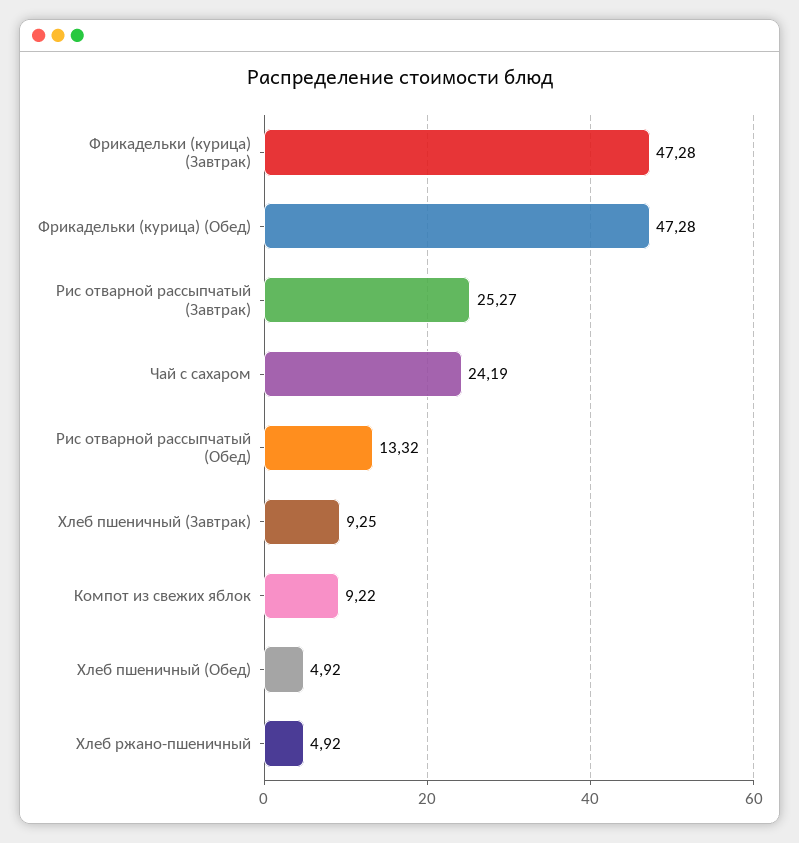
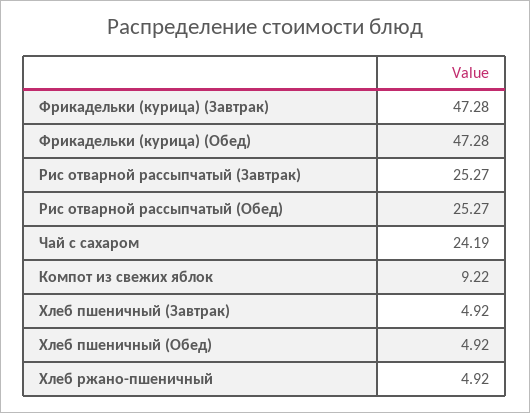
Рис отварной рассыпчатый (Обед): 13.32 -> 25.27
Хлеб пшеничный (Завтрак): 9.25 -> 4.92

